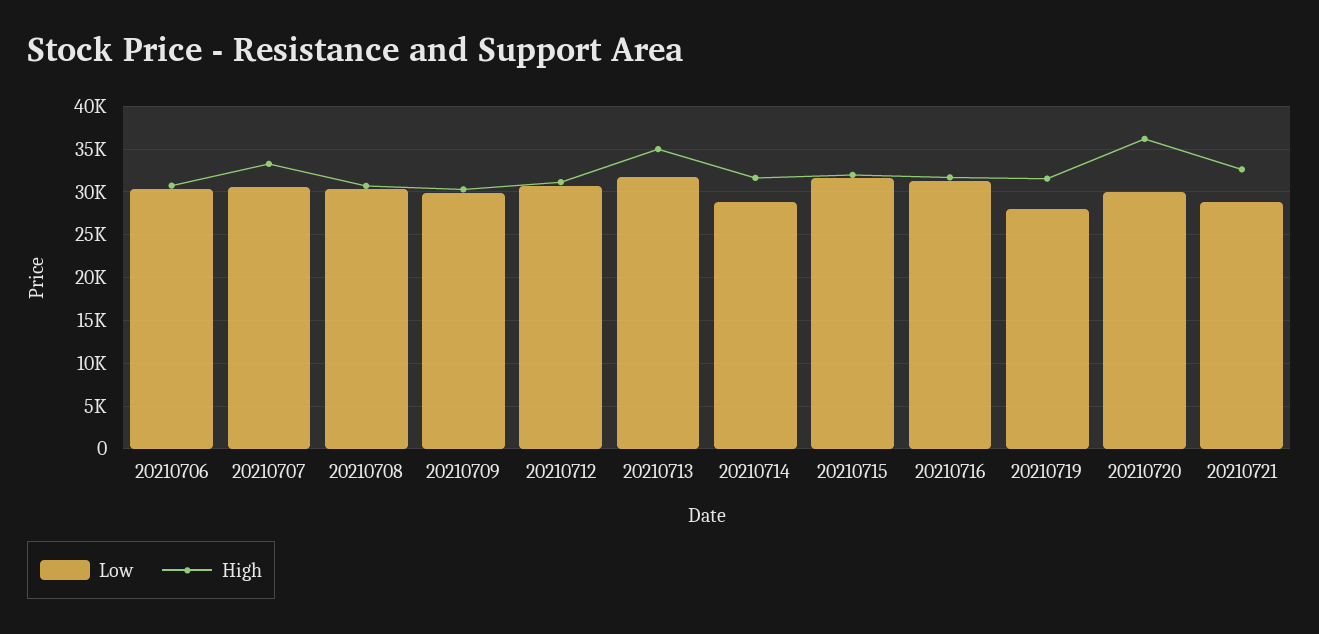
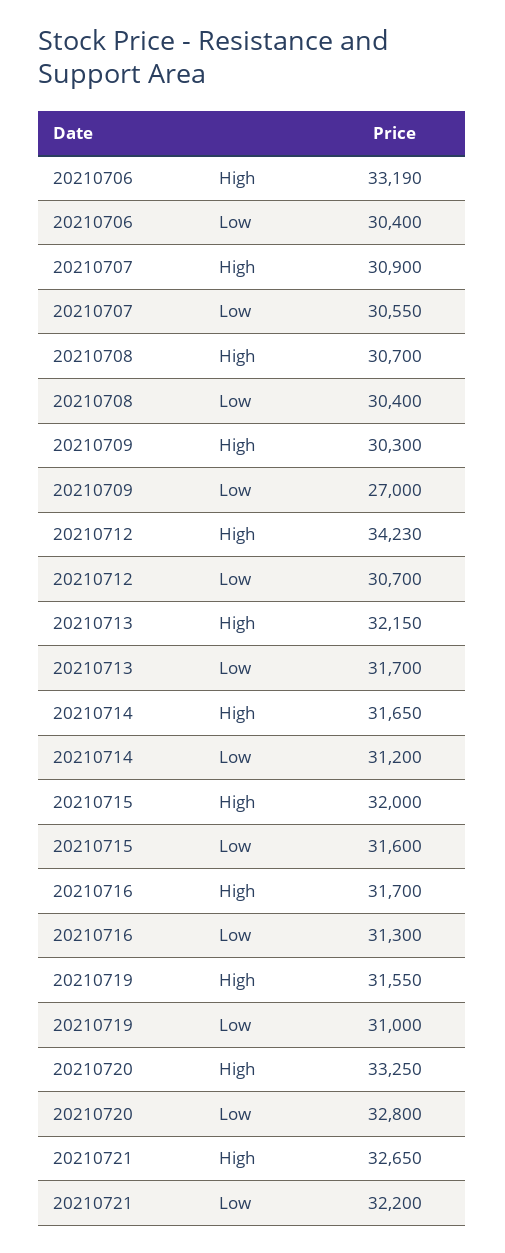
High, 20210706: 31000 -> 33190
High, 20210707: 33000 -> 30900
Low, 20210709: 30000 -> 27000
High, 20210712: 31000 -> 34230
High, 20210713: 35000 -> 32150
Low, 20210714: 29000 -> 31200
Low, 20210719: 28000 -> 31000
Low, 20210720: 30000 -> 32800
High, 20210720: 36000 -> 33250
Low, 20210721: 29000 -> 32200

